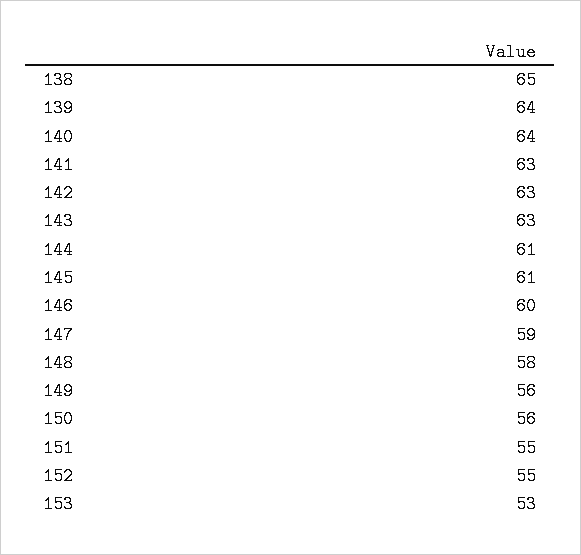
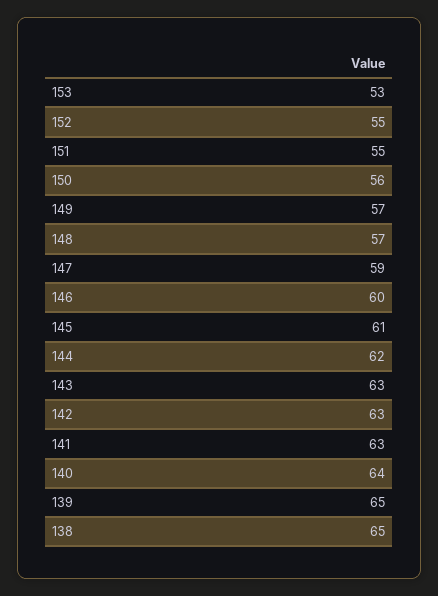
139: 64 -> 65
144: 61 -> 62
148: 58 -> 57
149: 56 -> 57

